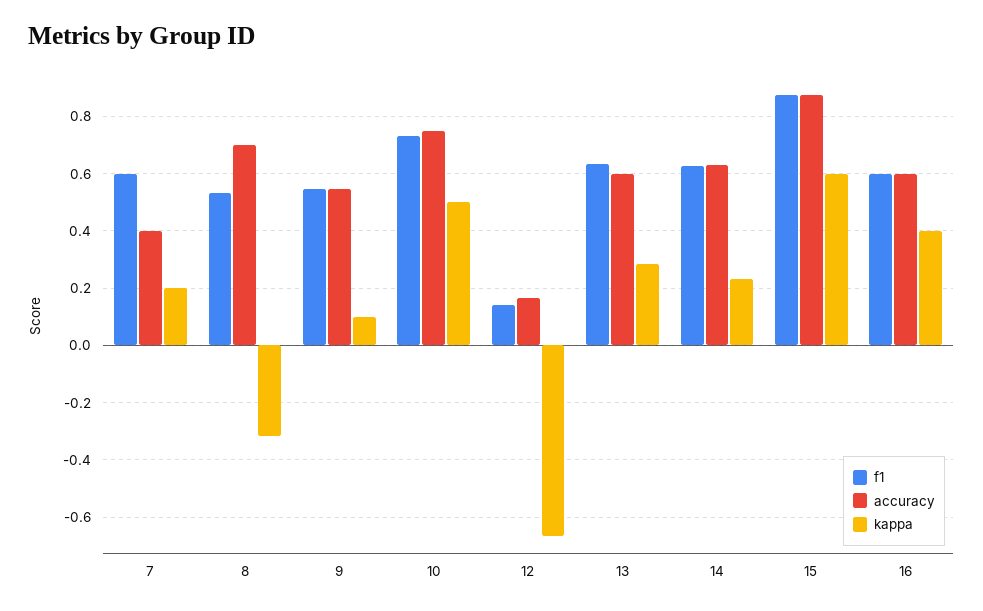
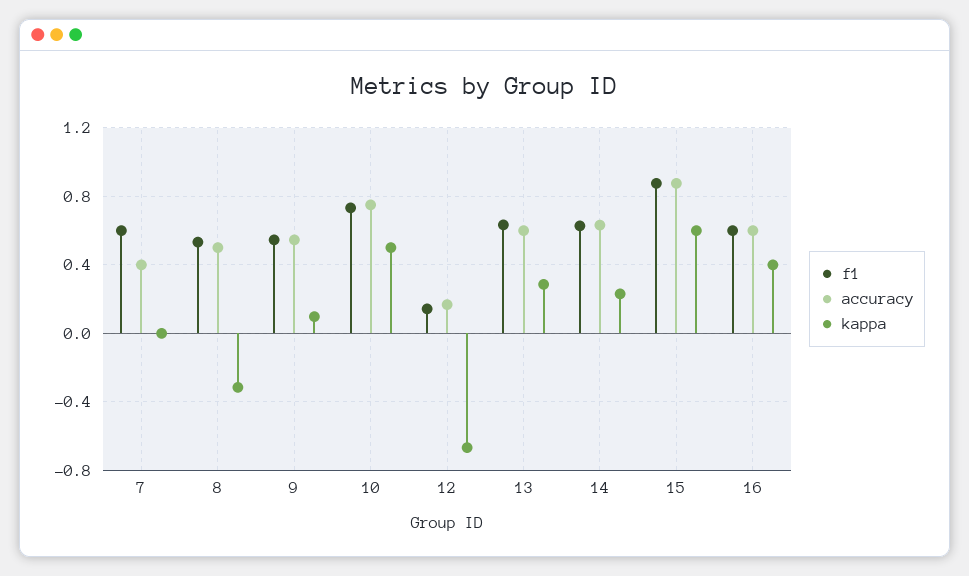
kappa, 7: 0.2 -> 0
accuracy, 8: 0.7 -> 0.5

